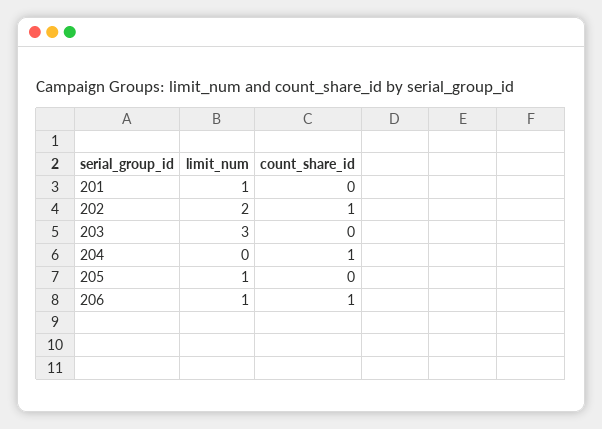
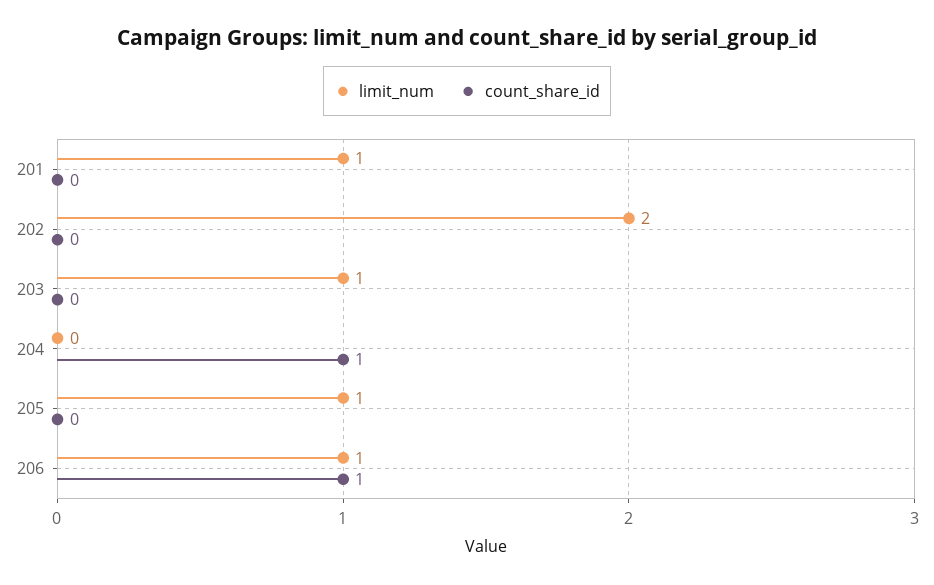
count_share_id, 202: 1 -> 0
limit_num, 203: 3 -> 1

